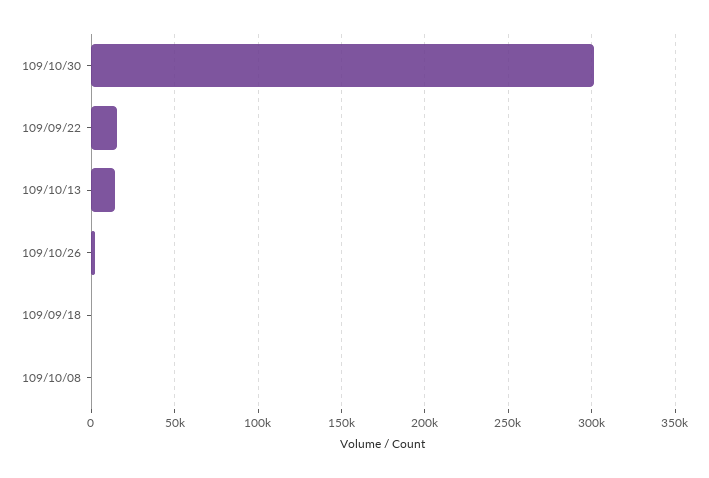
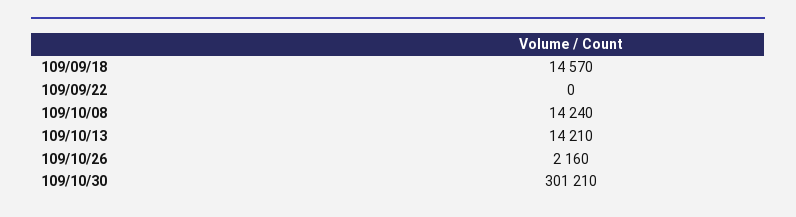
109/09/22: 15000 -> 0
109/09/18: 0 -> 14570
109/10/08: 0 -> 14240

